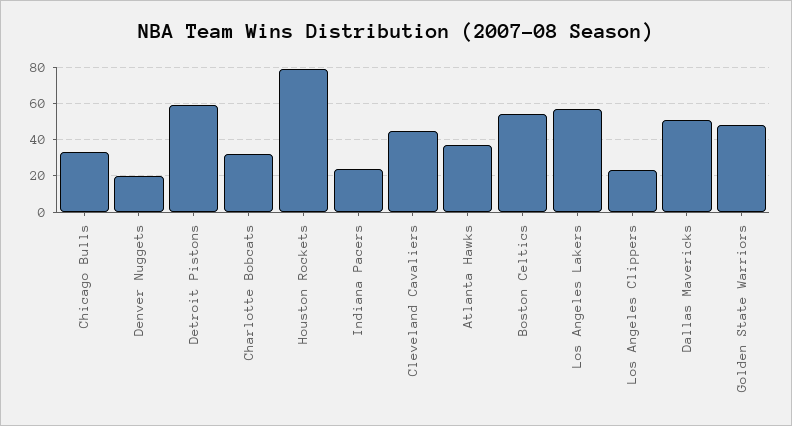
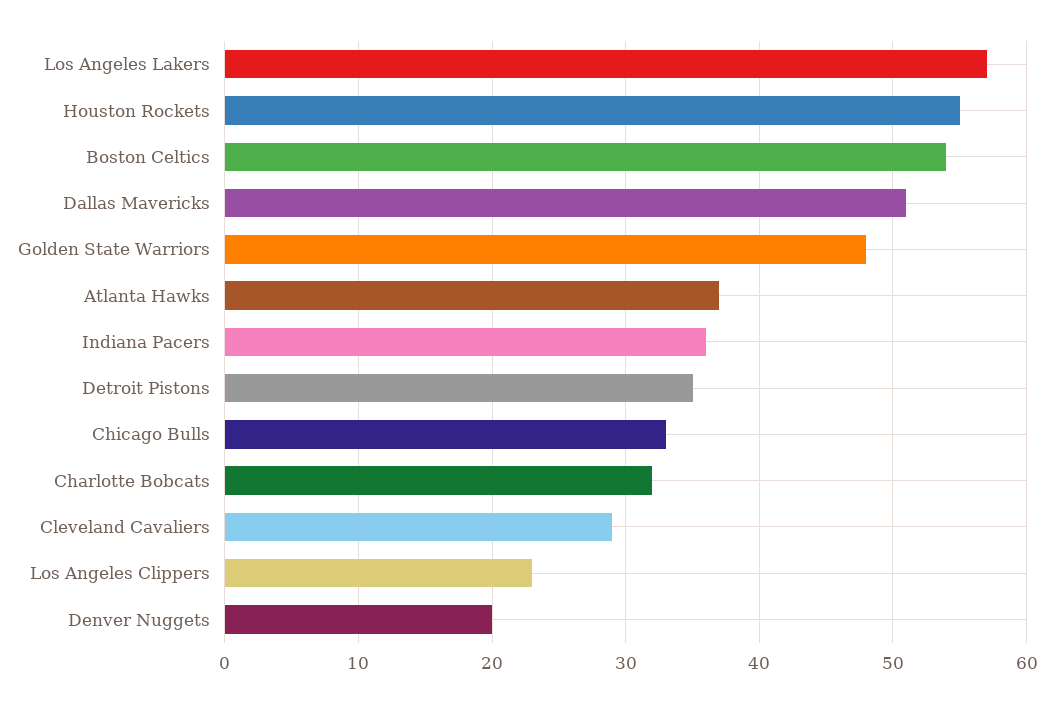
Detroit Pistons: 60 -> 35
Houston Rockets: 80 -> 55
Indiana Pacers: 25 -> 36
Cleveland Cavaliers: 45 -> 29

